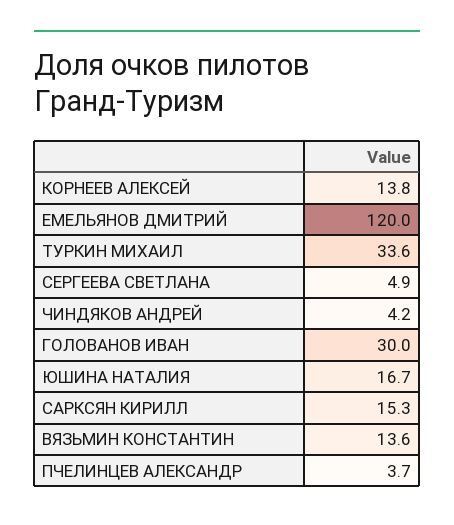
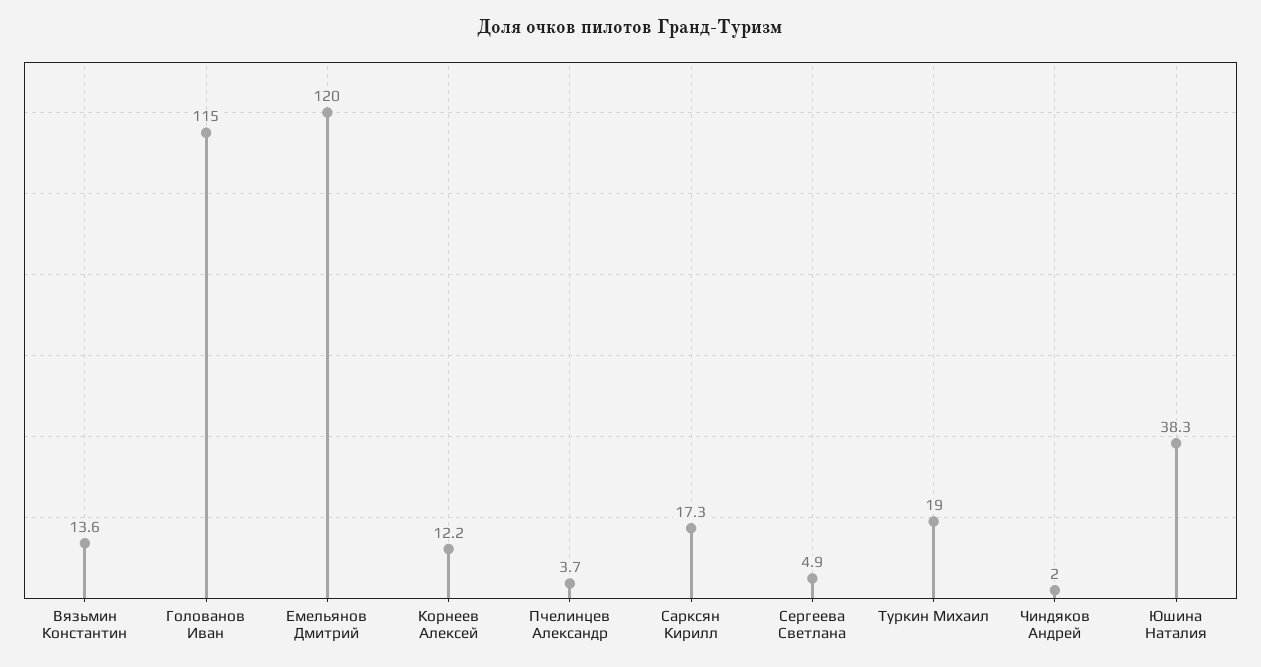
КОРНЕЕВ АЛЕКСЕЙ: 13.8 -> 12.2
ТУРКИН МИХАИЛ: 33.6 -> 19
ЧИНДЯКОВ АНДРЕЙ: 4.2 -> 2
ГОЛОВАНОВ ИВАН: 30 -> 115
ЮШИНА НАТАЛИЯ: 16.7 -> 38.3
САРКСЯН КИРИЛЛ: 15.3 -> 17.3

